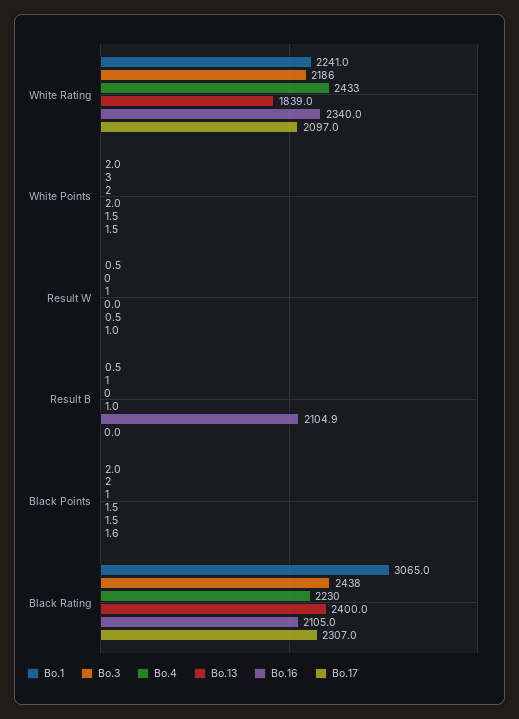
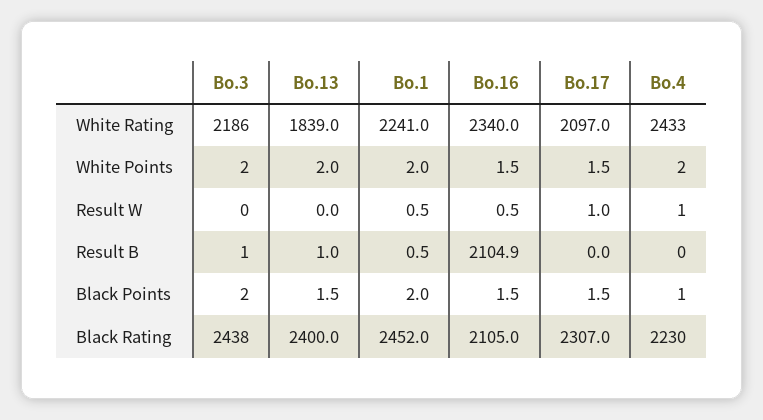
Bo.3, White Points: 3 -> 2
Bo.17, Black Points: 1.6 -> 1.5
Bo.1, Black Rating: 3065 -> 2452

